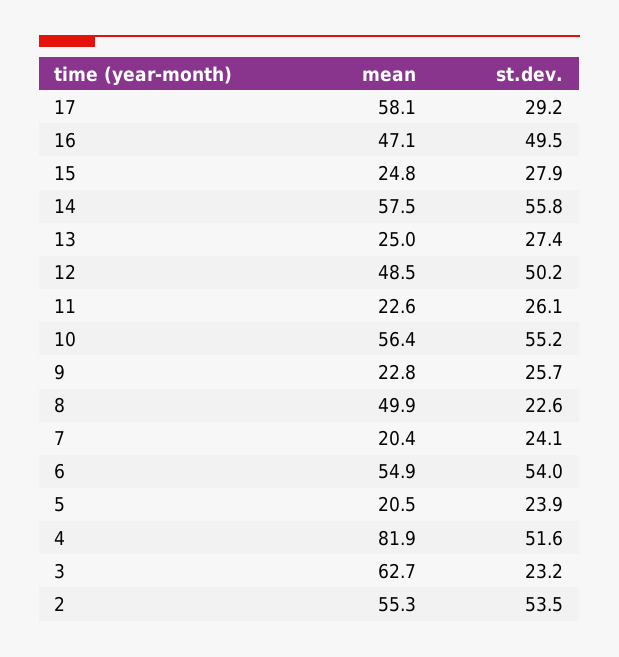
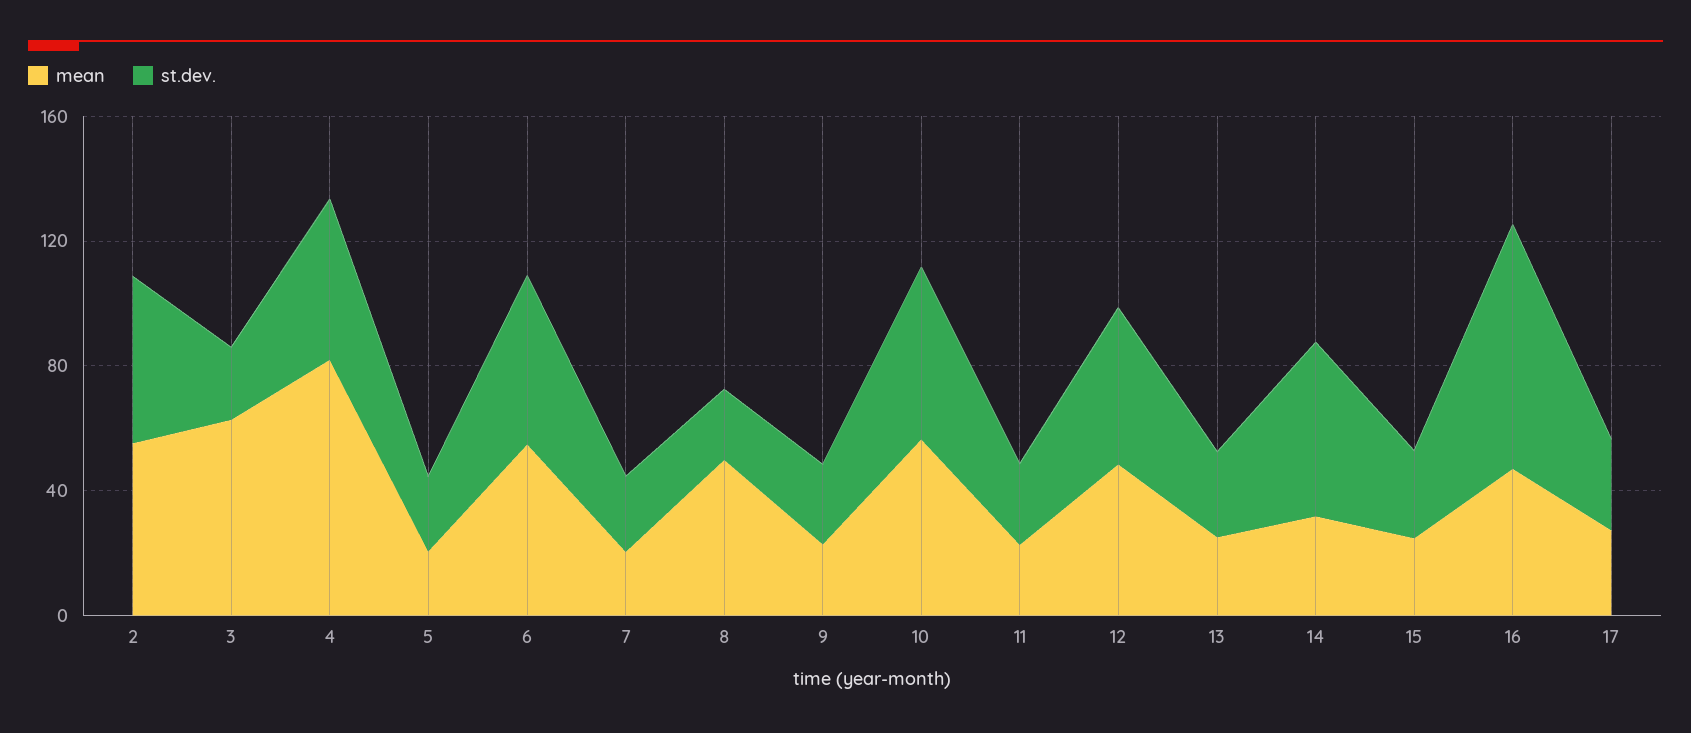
mean, 17: 58.1 -> 30
st.dev., 16: 49.5 -> 80
mean, 14: 57.5 -> 30

